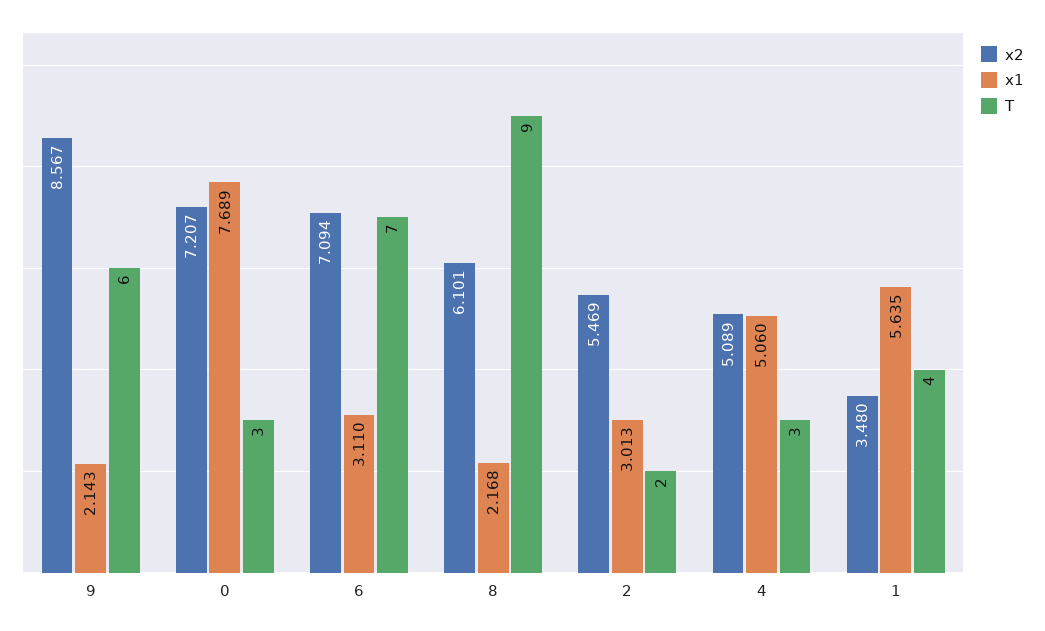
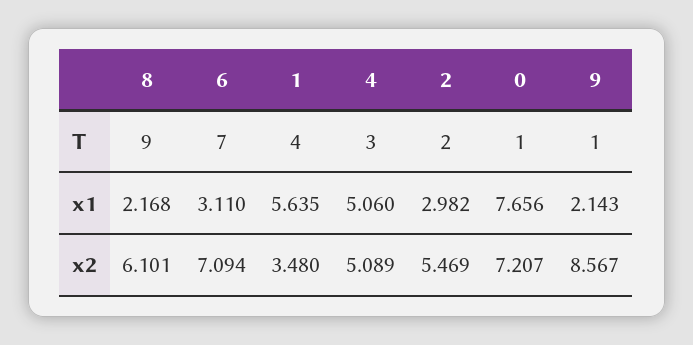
T, 9: 6 -> 1
x1, 0: 7.689 -> 7.656
T, 0: 3 -> 1
x1, 2: 3.013 -> 2.982

